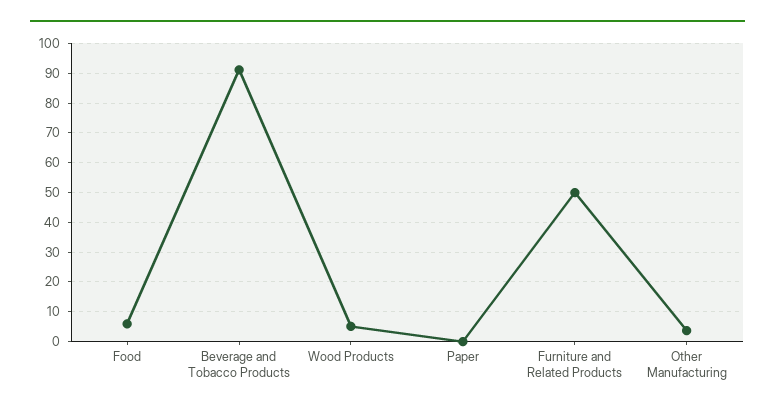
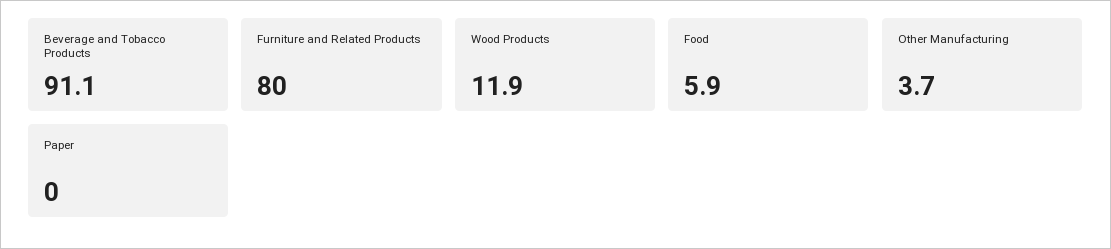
Wood Products: 5 -> 11.9
Furniture and Related Products: 50 -> 80

